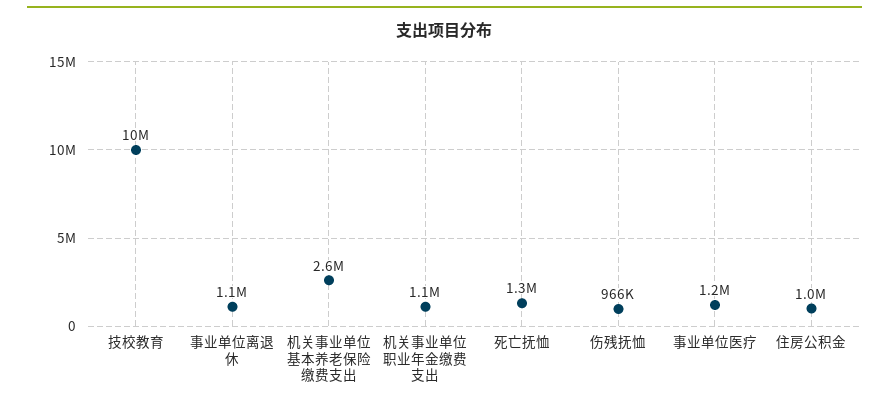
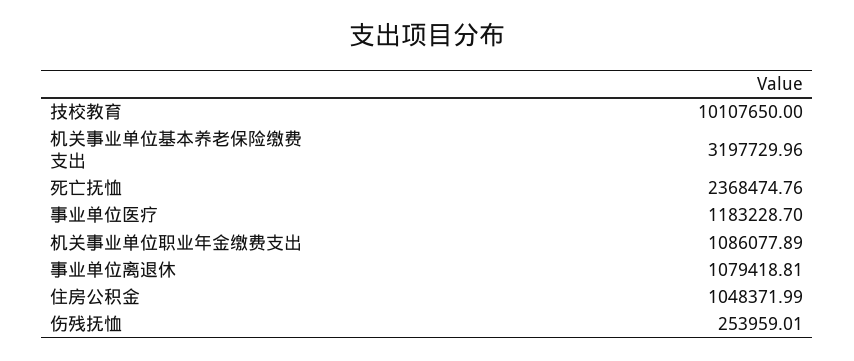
机关事业单位基本养老保险缴费支出: 2600000 -> 3197729.96
死亡抚恤: 1300000 -> 2368474.76
伤残抚恤: 966000 -> 253959.01

